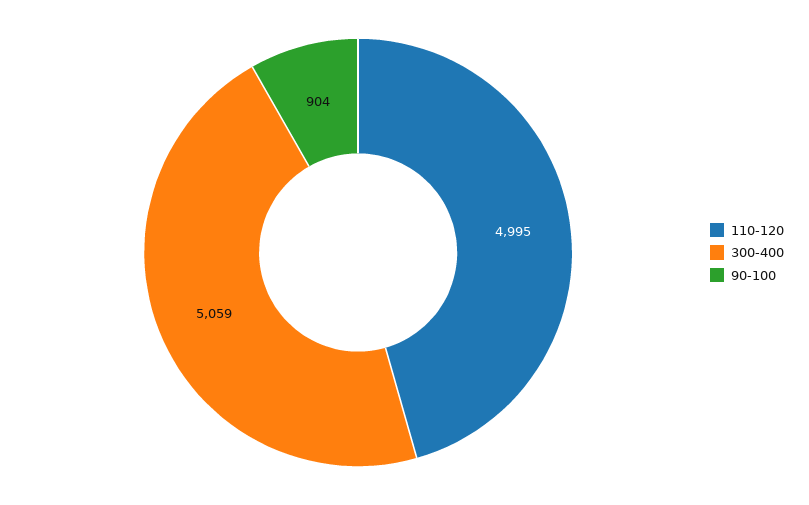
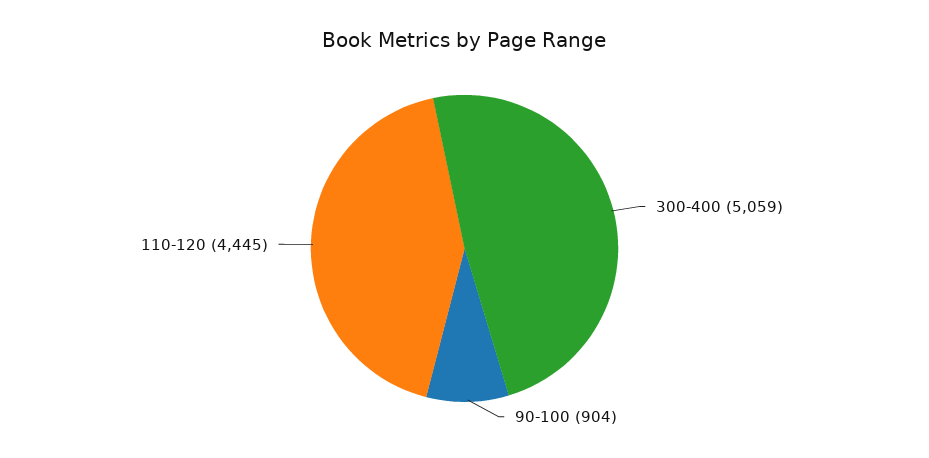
110-120: 4995 -> 4445

